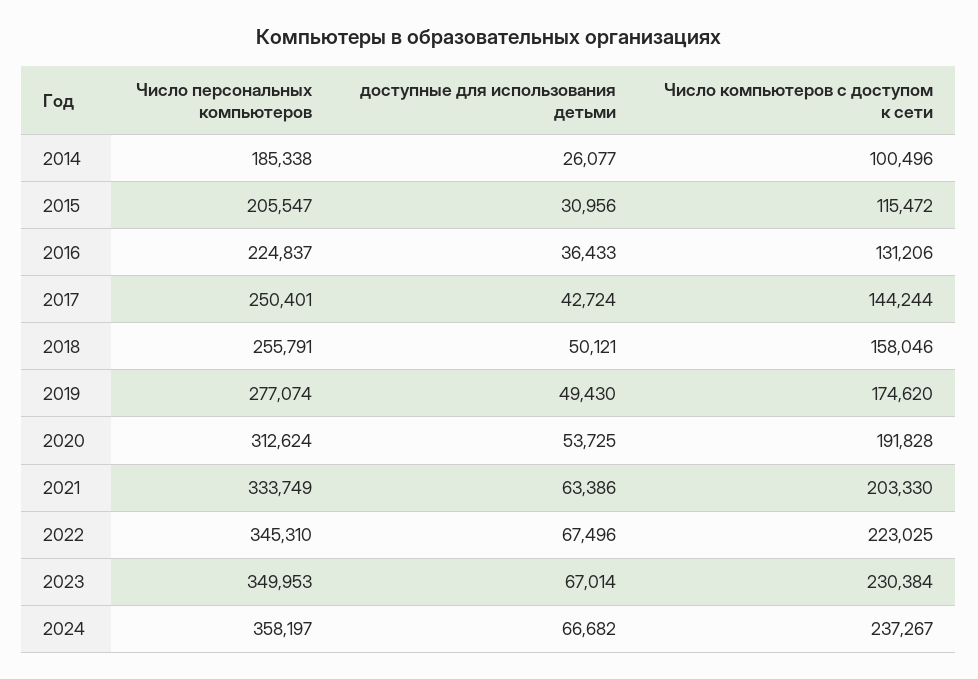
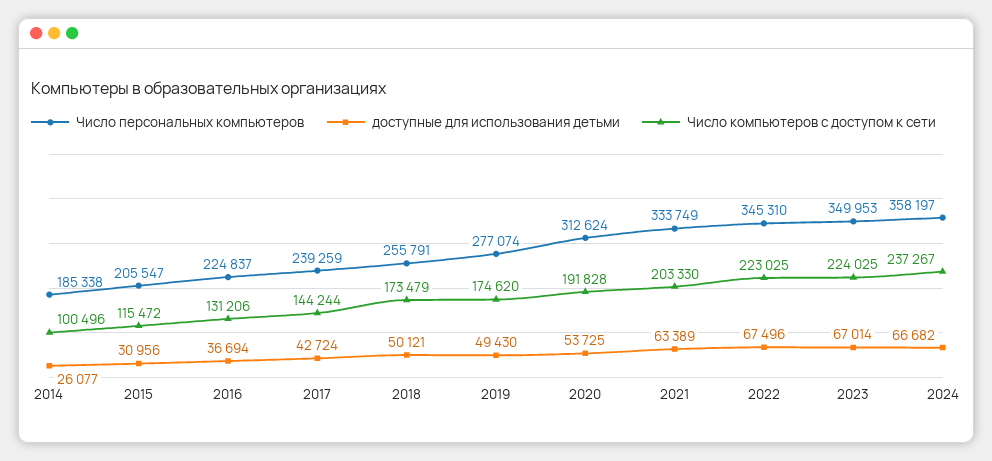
доступные для использования детьми, 2016: 36433 -> 36694
Число персональных компьютеров, 2017: 250401 -> 239259
Число компьютеров с доступом к сети, 2018: 158046 -> 173479
доступные для использования детьми, 2021: 63386 -> 63389
Число компьютеров с доступом к сети, 2023: 230384 -> 224025

